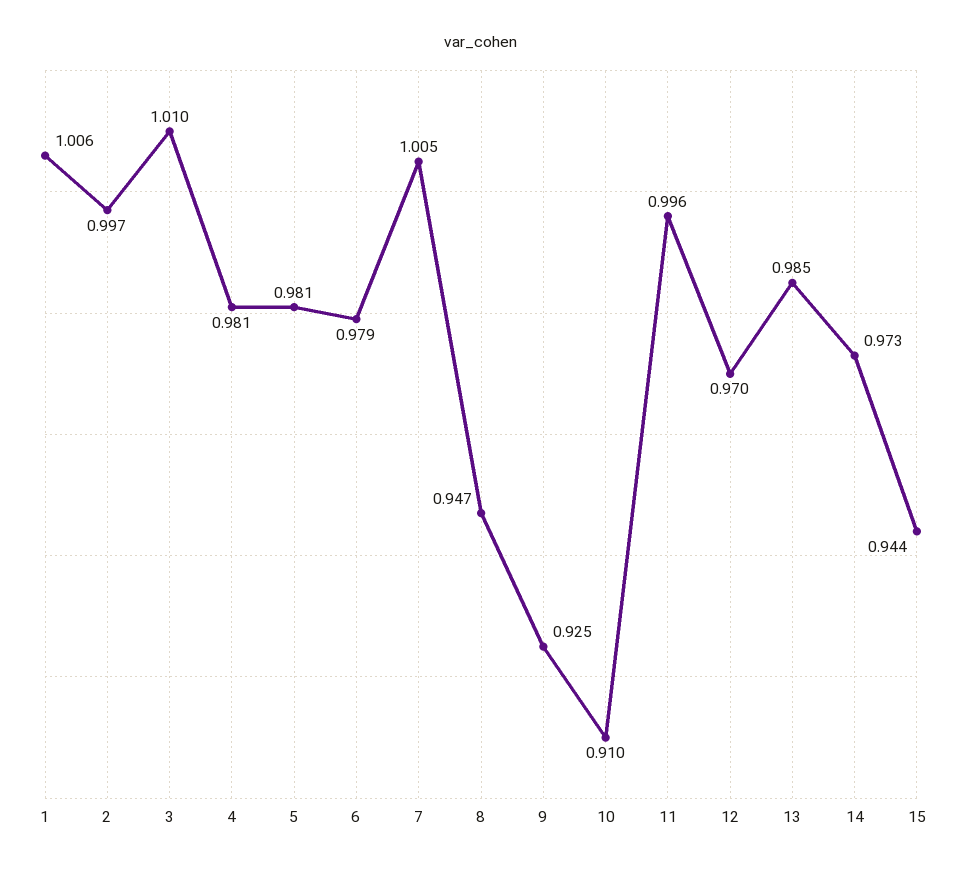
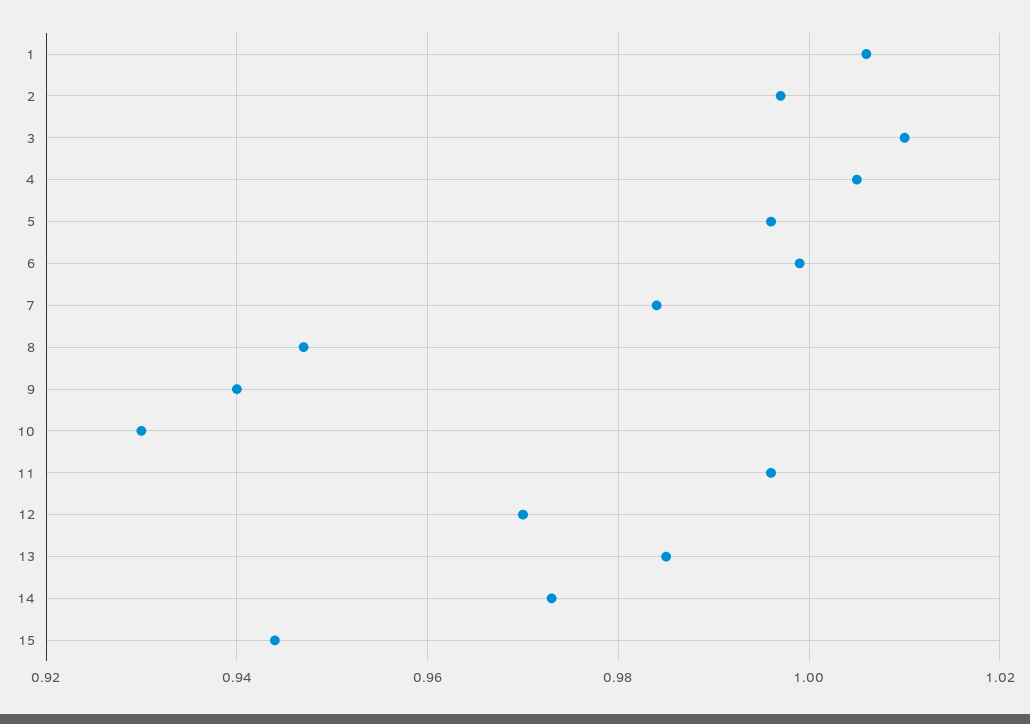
4: 0.981 -> 1.005
5: 0.981 -> 0.995
6: 0.979 -> 1
7: 1.005 -> 0.985
9: 0.925 -> 0.94
10: 0.91 -> 0.93

